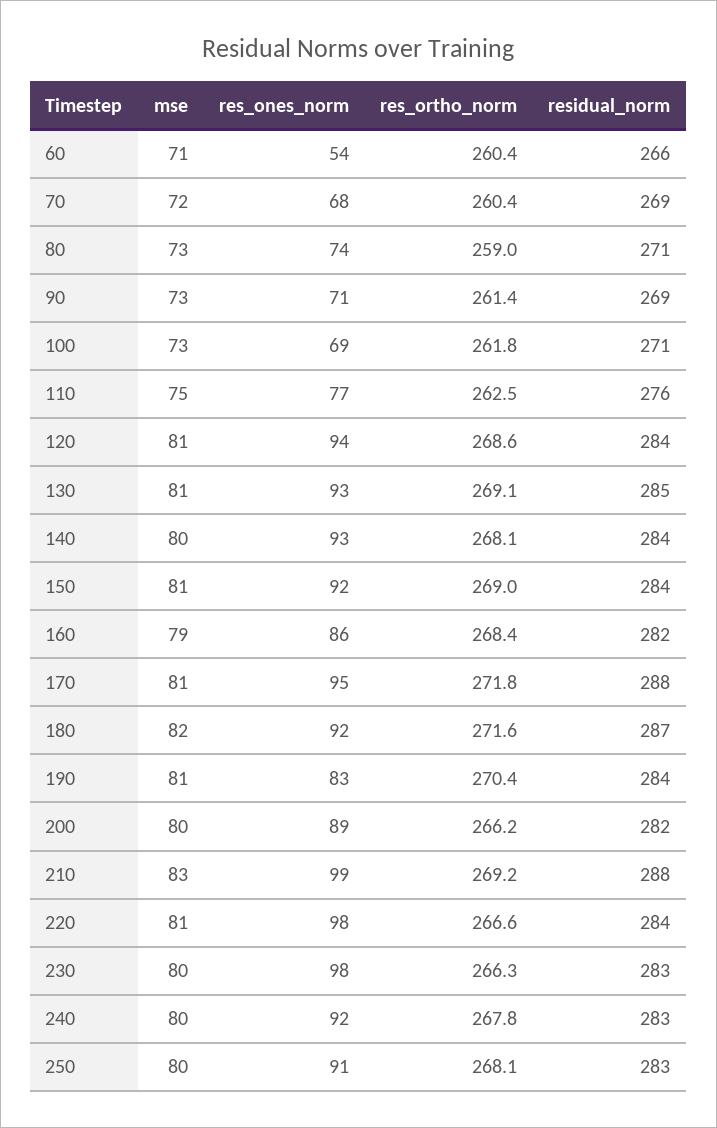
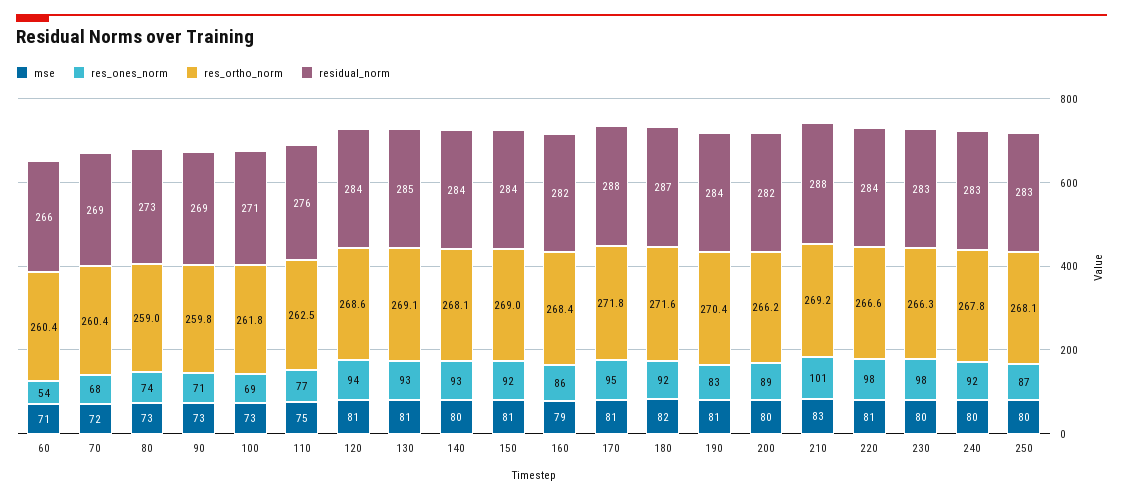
residual_norm, 80: 271 -> 273
res_ortho_norm, 90: 261.4 -> 259.8
res_ones_norm, 210: 99 -> 101
res_ones_norm, 250: 91 -> 87

